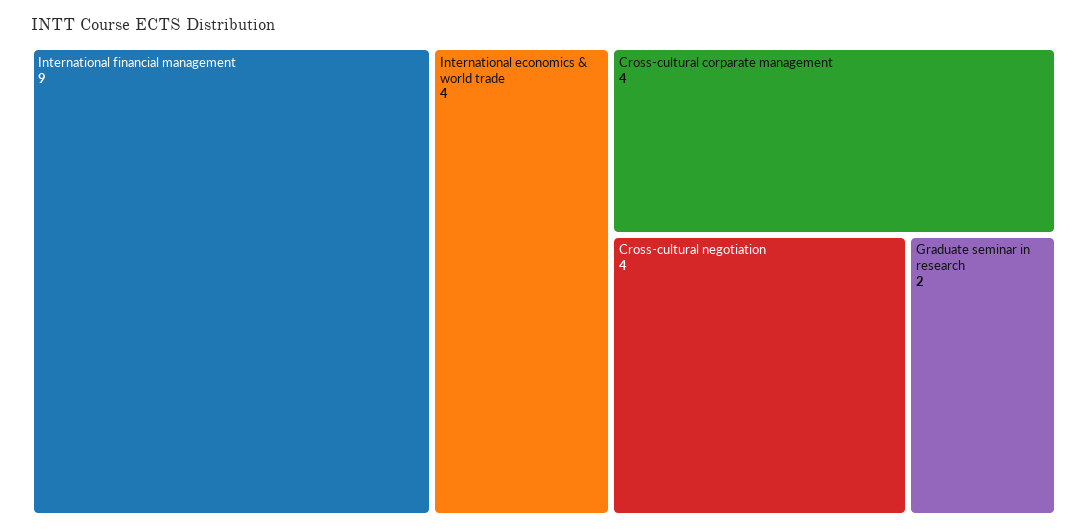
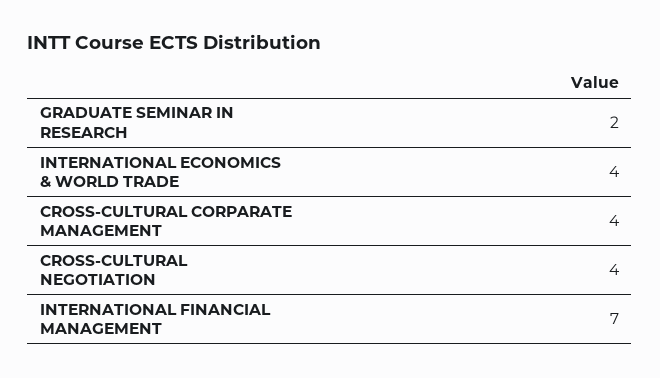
International financial management: 9 -> 7

